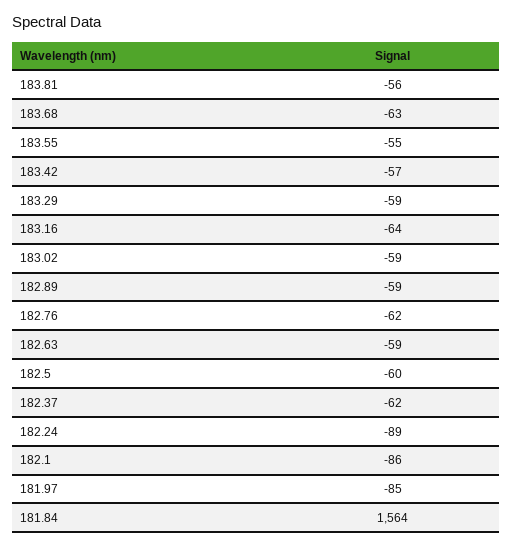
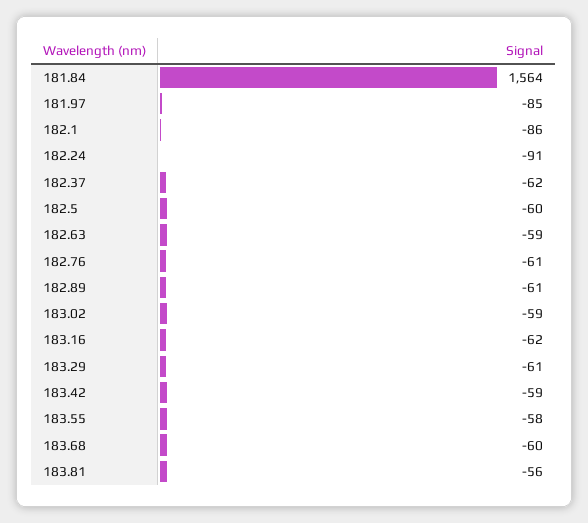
183.68: -63 -> -60
183.55: -55 -> -58
183.42: -57 -> -59
183.29: -59 -> -61
183.16: -64 -> -62
182.89: -59 -> -61
182.76: -62 -> -61
182.24: -89 -> -91

